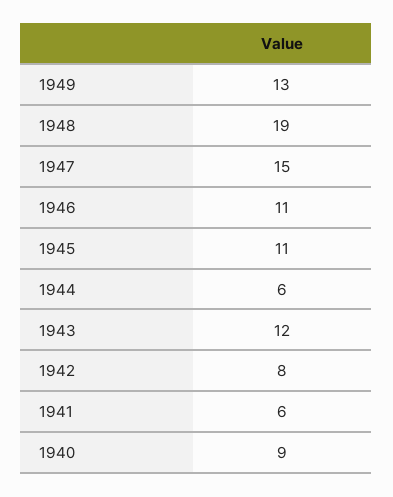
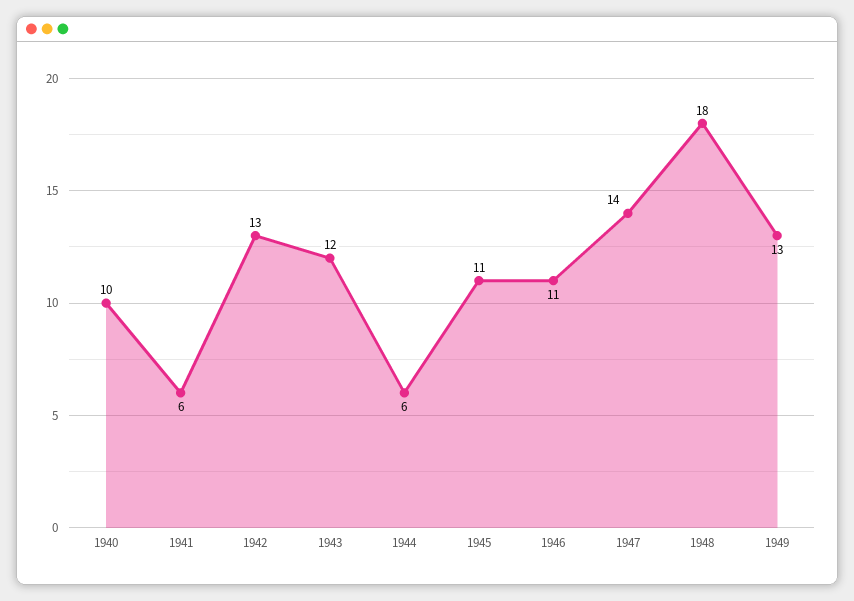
1948: 19 -> 18
1947: 15 -> 14
1942: 8 -> 13
1940: 9 -> 10

